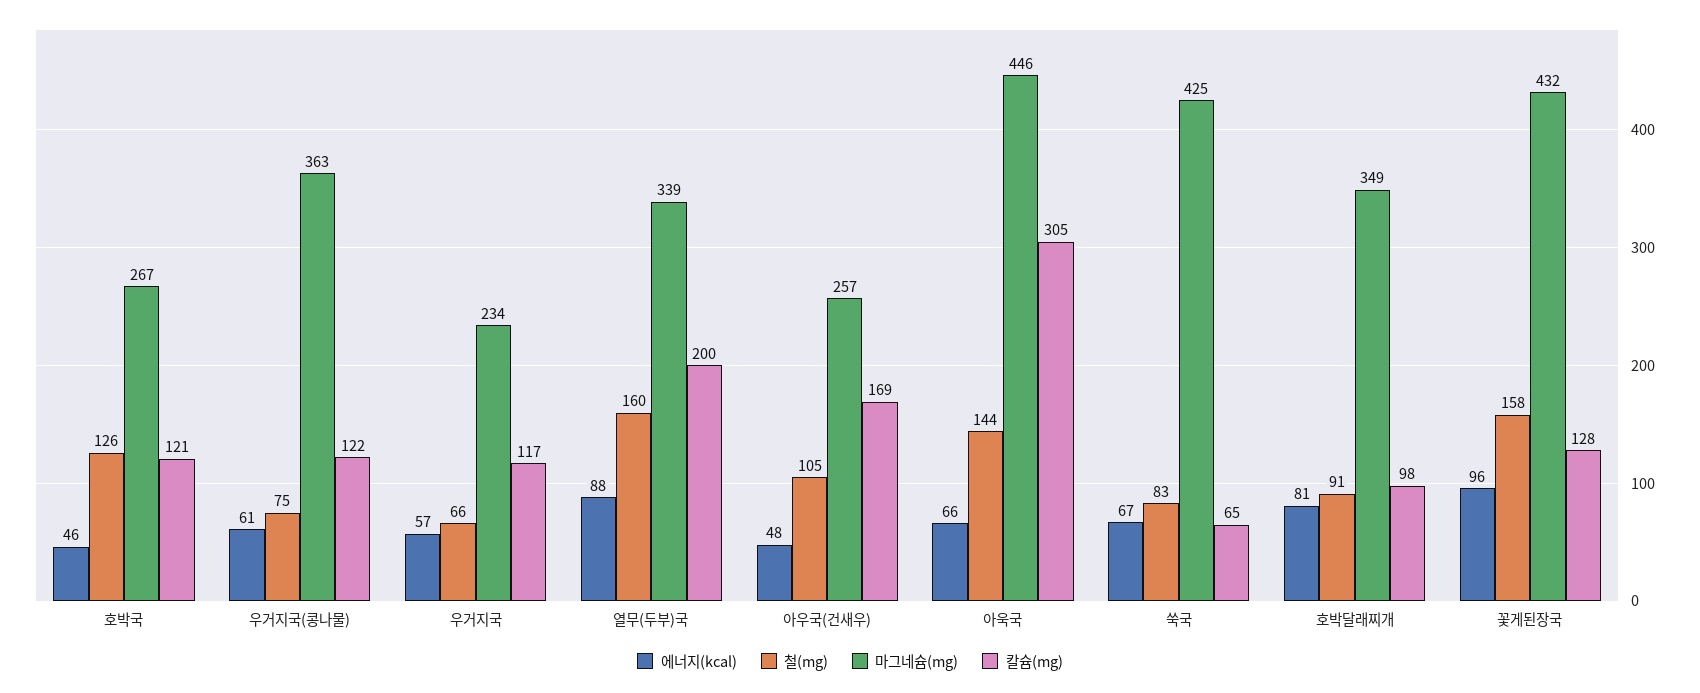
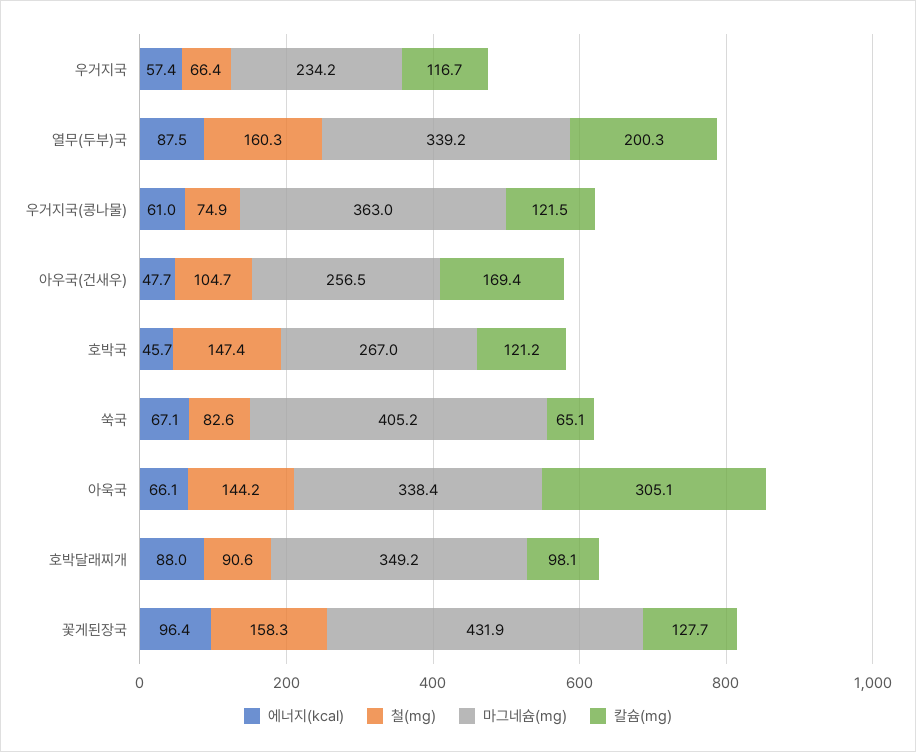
철(mg), 호박국: 126 -> 147.4
마그네슘(mg), 아욱국: 446 -> 338.4
마그네슘(mg), 쑥국: 425 -> 405.2
에너지(kcal), 호박달래찌개: 81 -> 88

